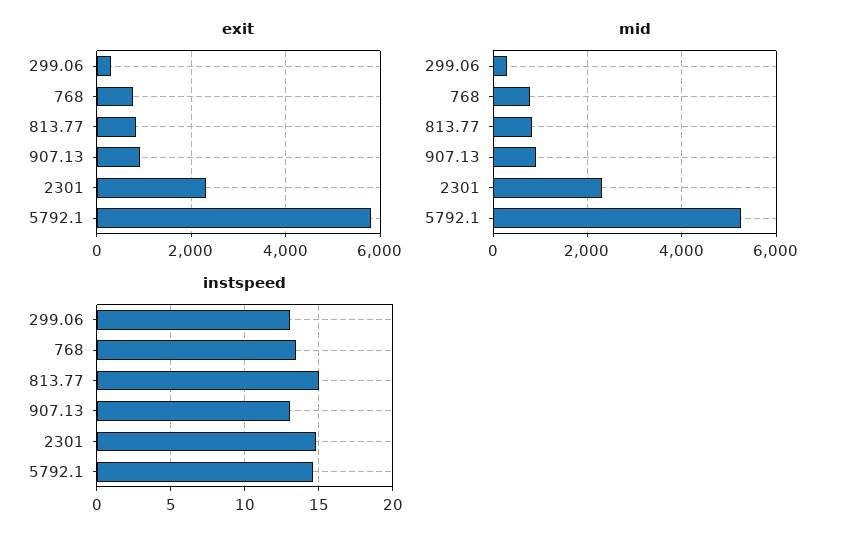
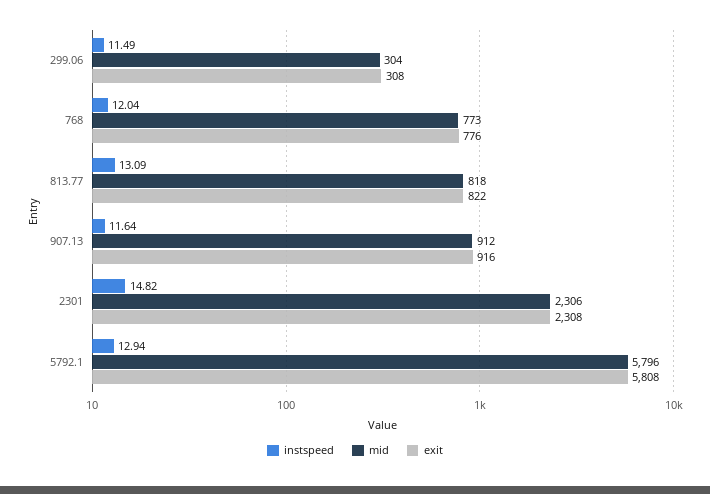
mid, 5792.1: 5200 -> 5796
instspeed, 299.06: 13 -> 11.49
instspeed, 768: 13.5 -> 12.04
instspeed, 813.77: 15 -> 13.09
instspeed, 907.13: 13 -> 11.64
instspeed, 5792.1: 14.5 -> 12.94

